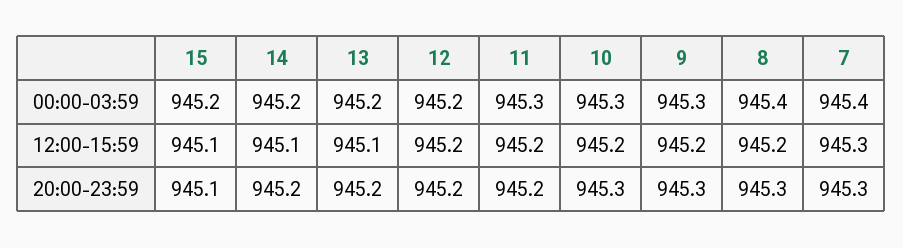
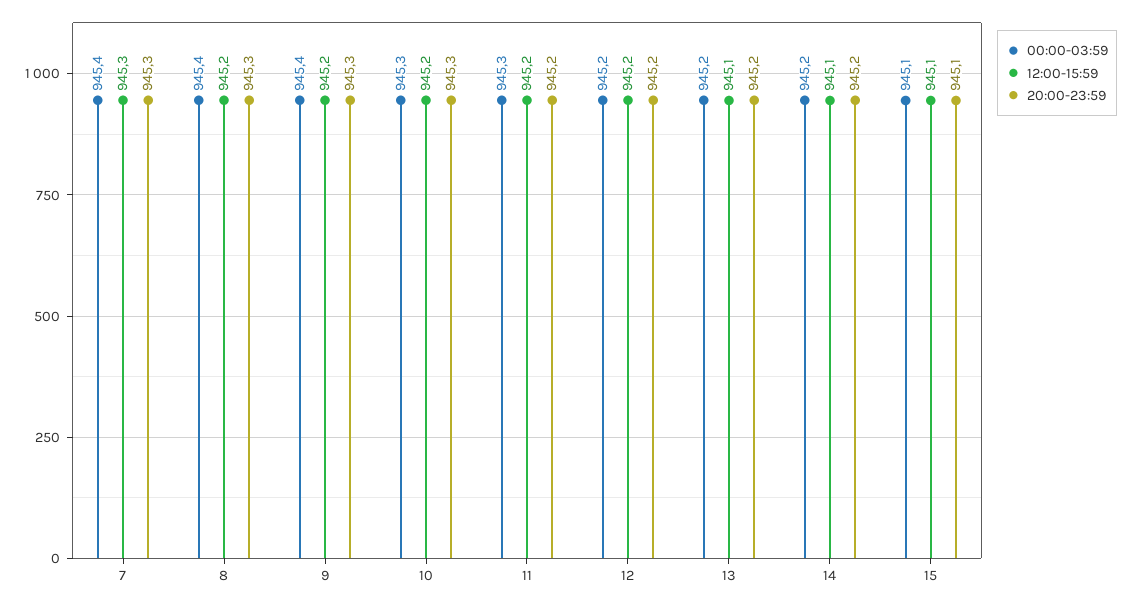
00:00-03:59, 15: 945.2 -> 945.1
00:00-03:59, 9: 945.3 -> 945.4

